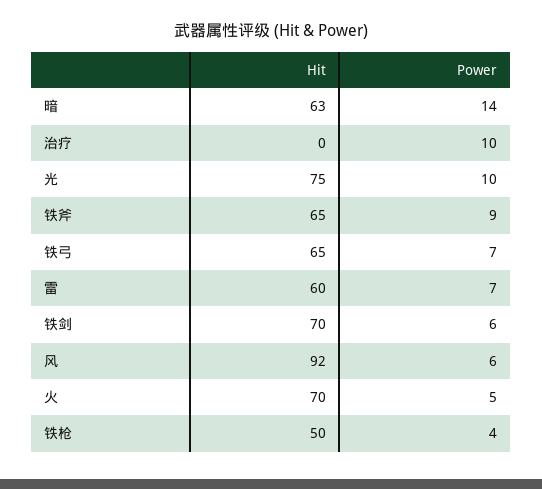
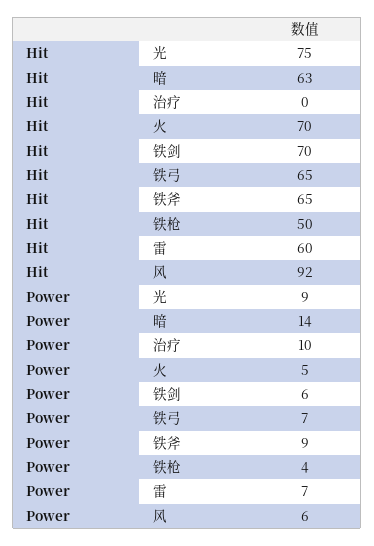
Power, 光: 10 -> 9

